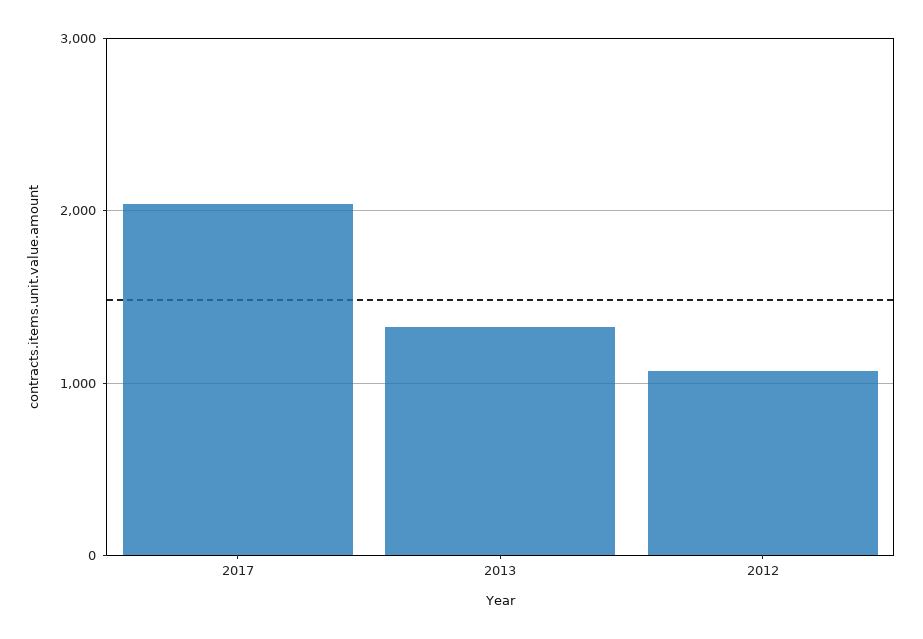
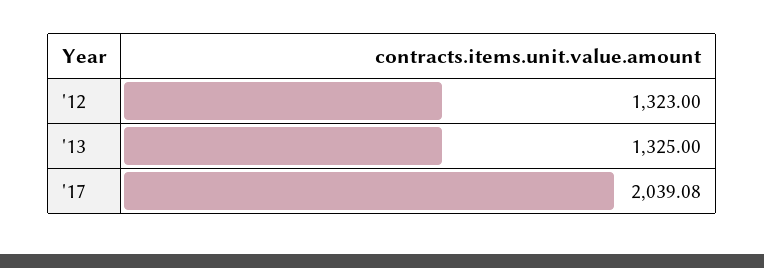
2012: 1100 -> 1323

